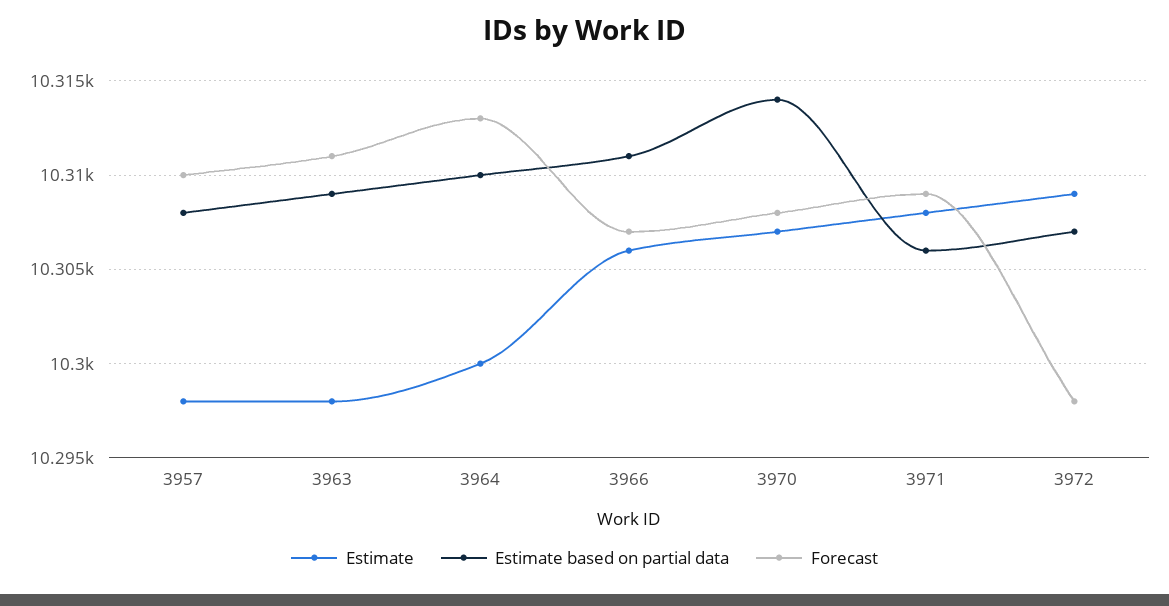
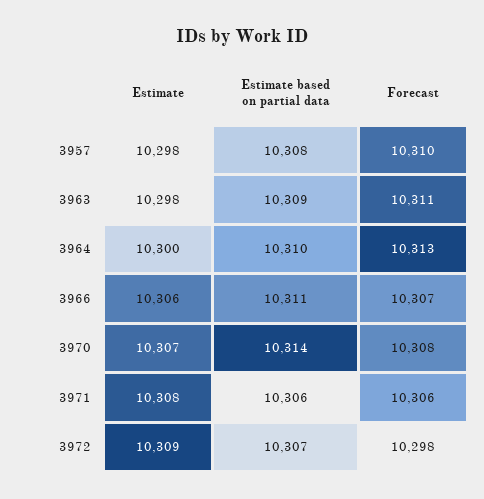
Forecast, 3971: 10309 -> 10306

